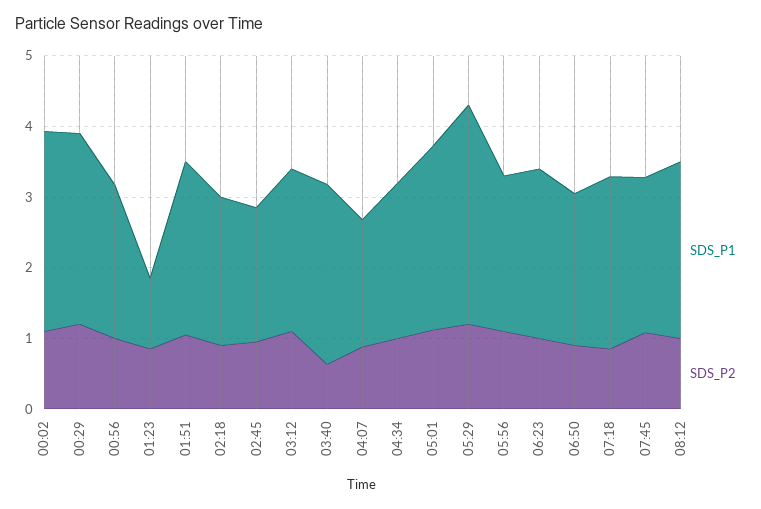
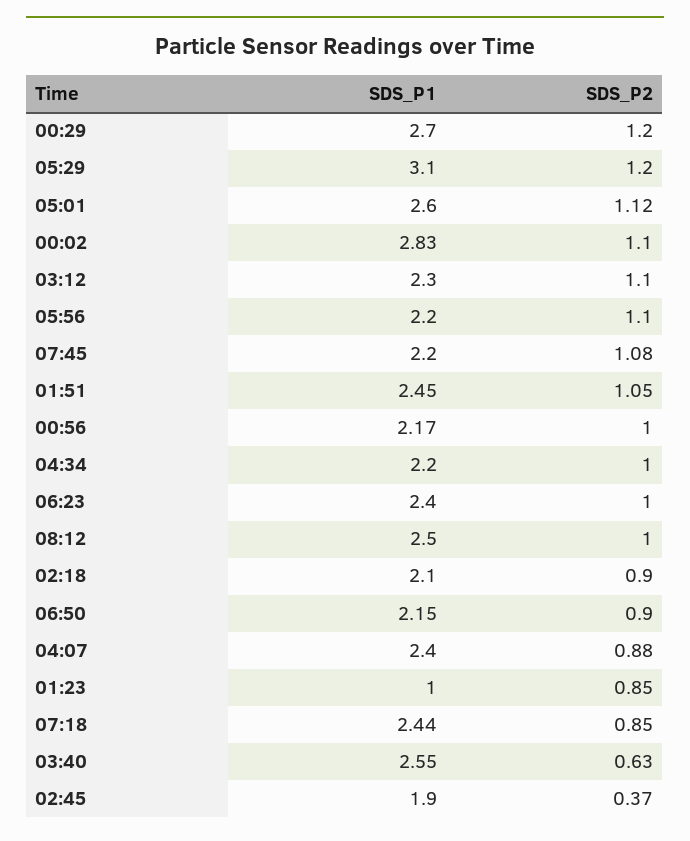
SDS_P2, 02:45: 1 -> 0.37
SDS_P1, 04:07: 1.8 -> 2.4

